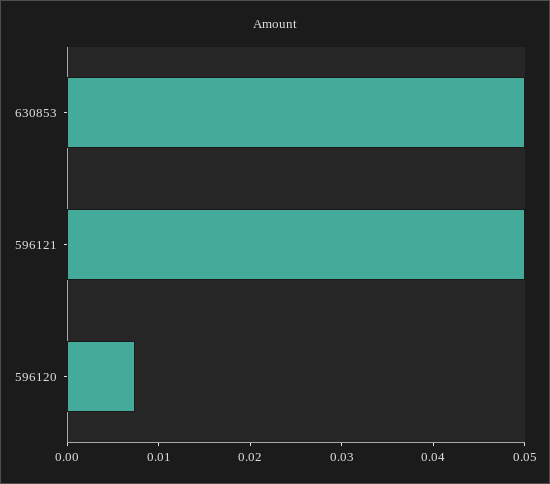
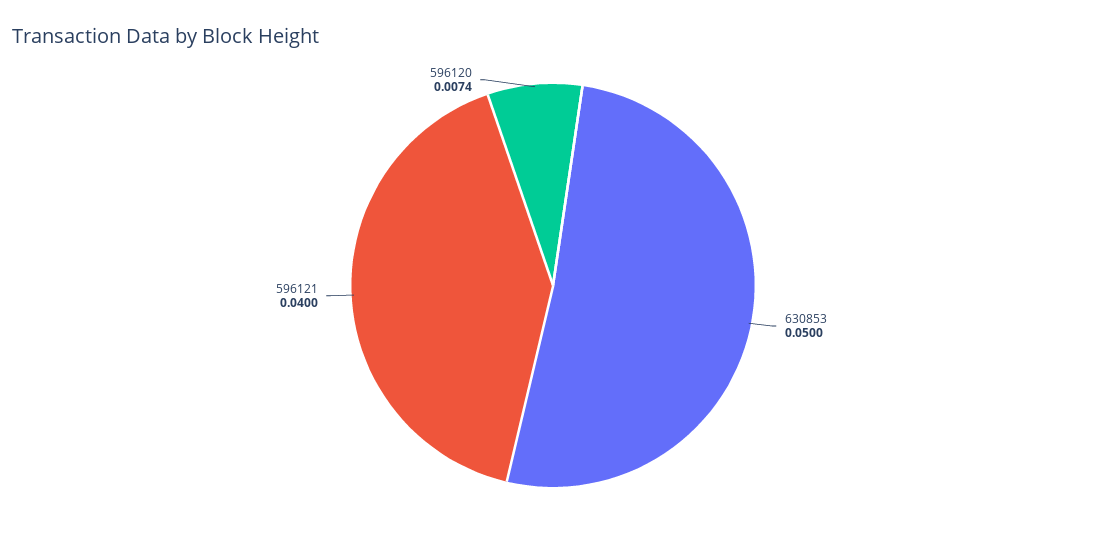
596121: 0.05 -> 0.04

